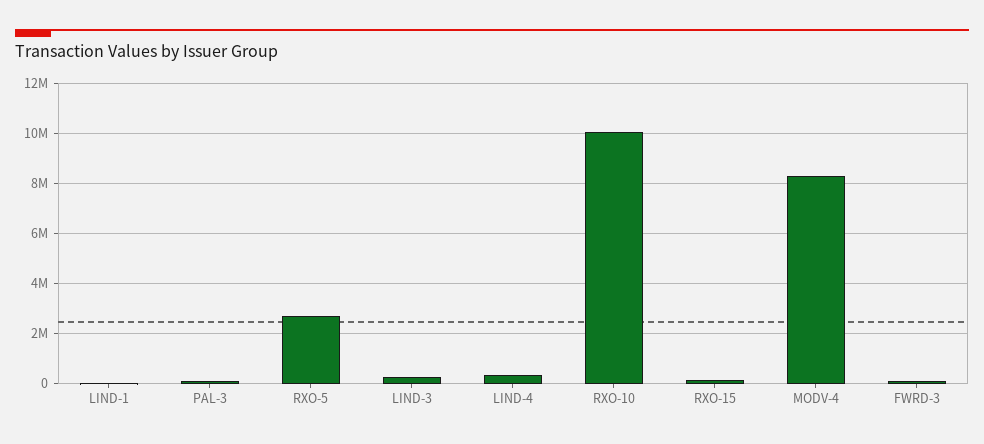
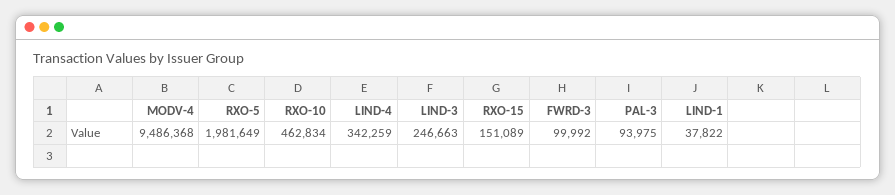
RXO-5: 2750000 -> 1981649
RXO-10: 10000000 -> 462834
MODV-4: 8250000 -> 9486368

